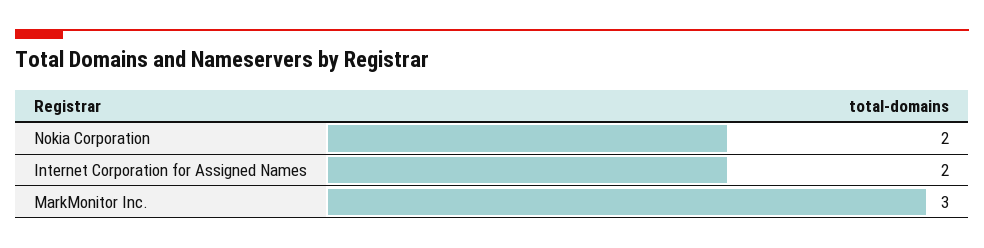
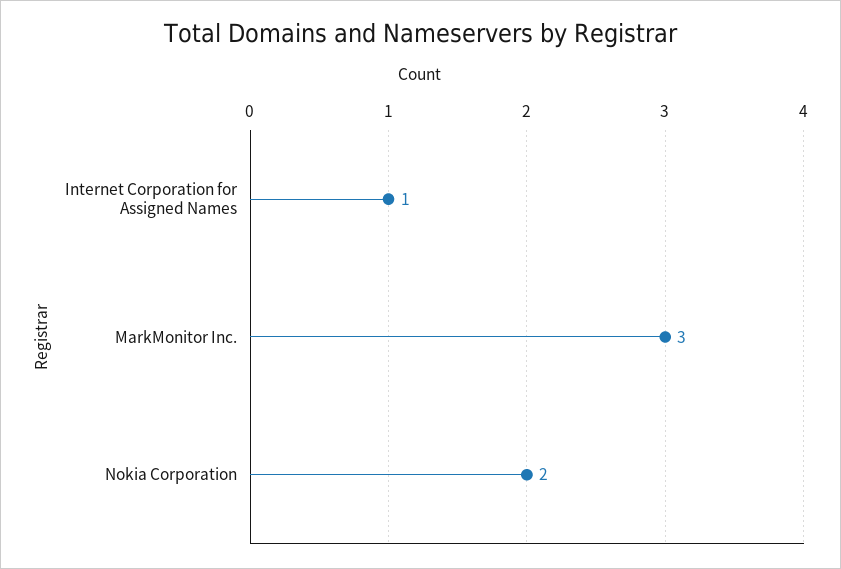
Internet Corporation for Assigned Names: 2 -> 1

